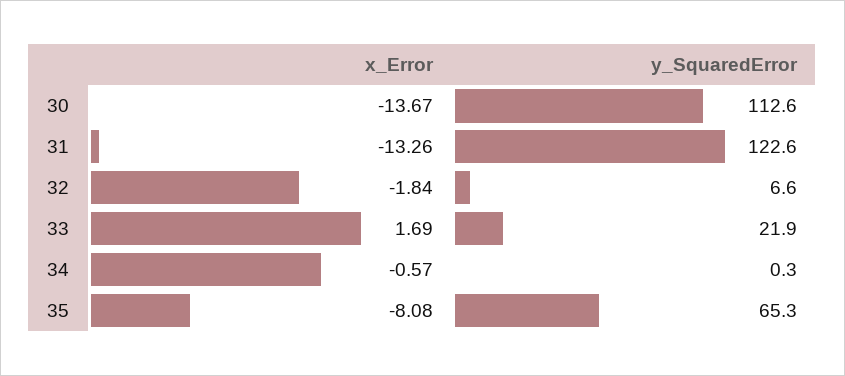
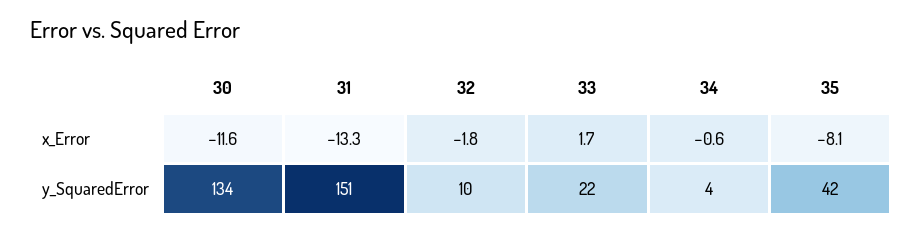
x_Error, 30: -13.67 -> -11.6
y_SquaredError, 30: 112.6 -> 134
y_SquaredError, 31: 122.6 -> 151
y_SquaredError, 32: 6.6 -> 10
y_SquaredError, 34: 0.3 -> 4
y_SquaredError, 35: 65.3 -> 42

